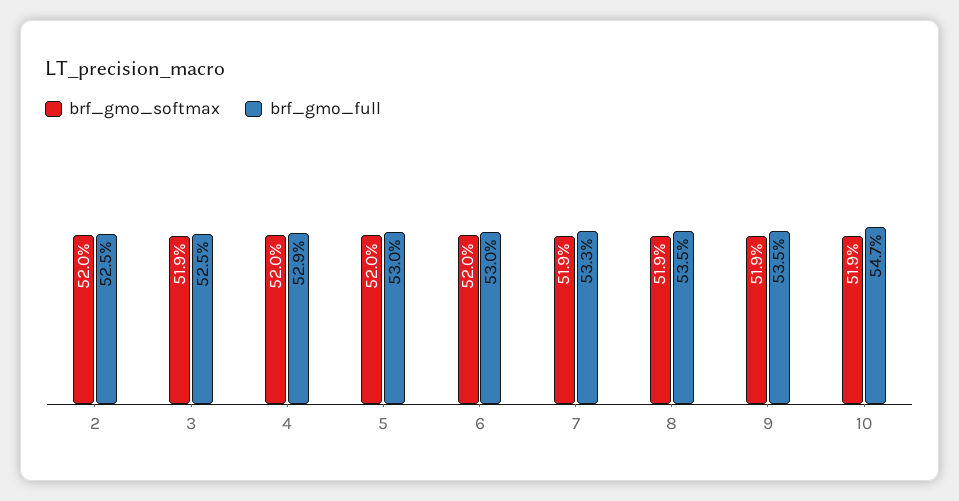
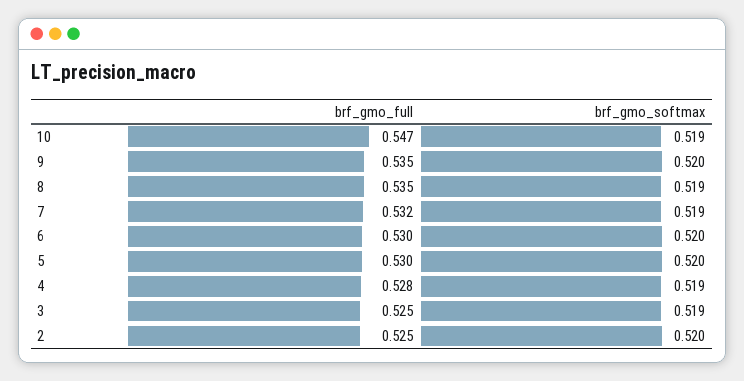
brf_gmo_softmax, 4: 0.52 -> 0.519
brf_gmo_full, 4: 0.529 -> 0.528
brf_gmo_full, 7: 0.533 -> 0.532
brf_gmo_softmax, 9: 0.519 -> 0.52

